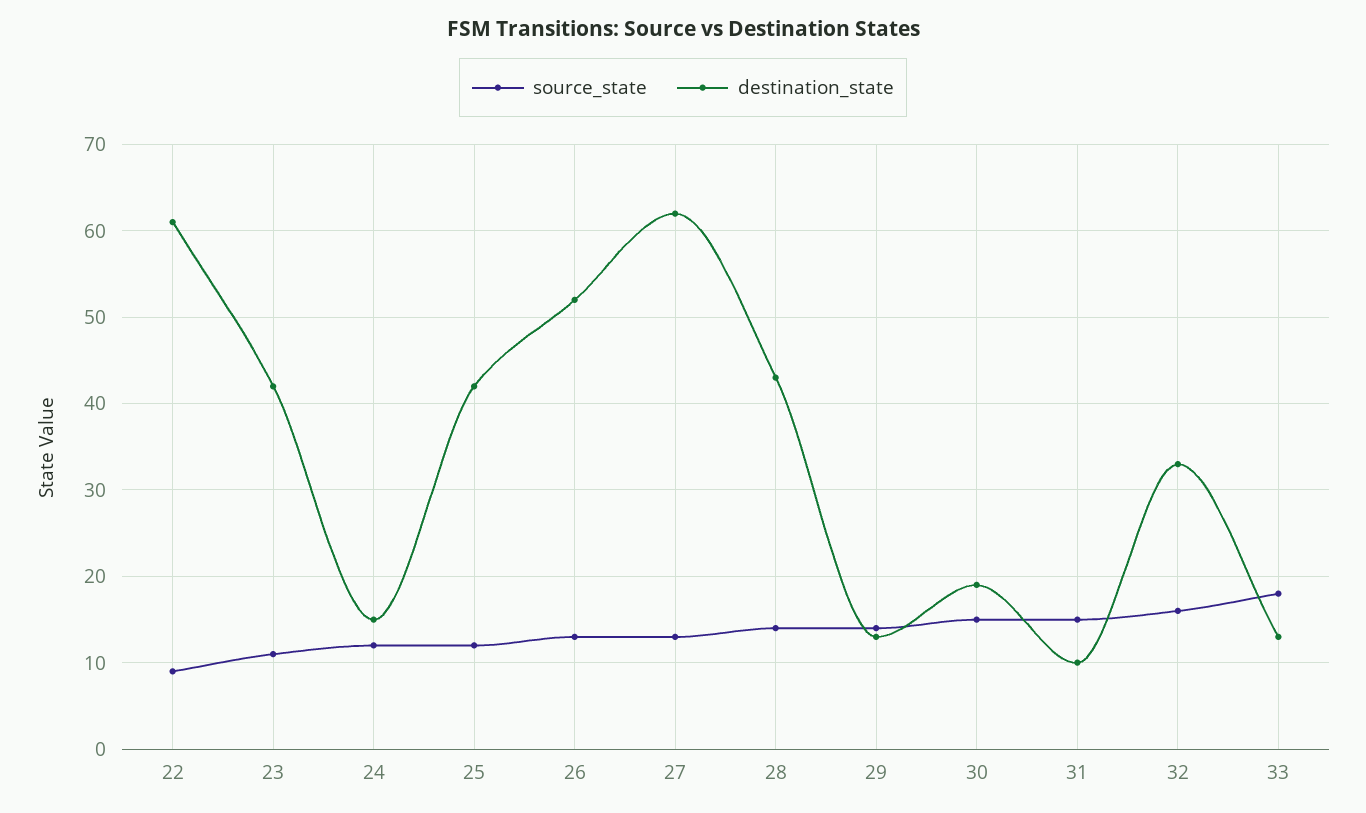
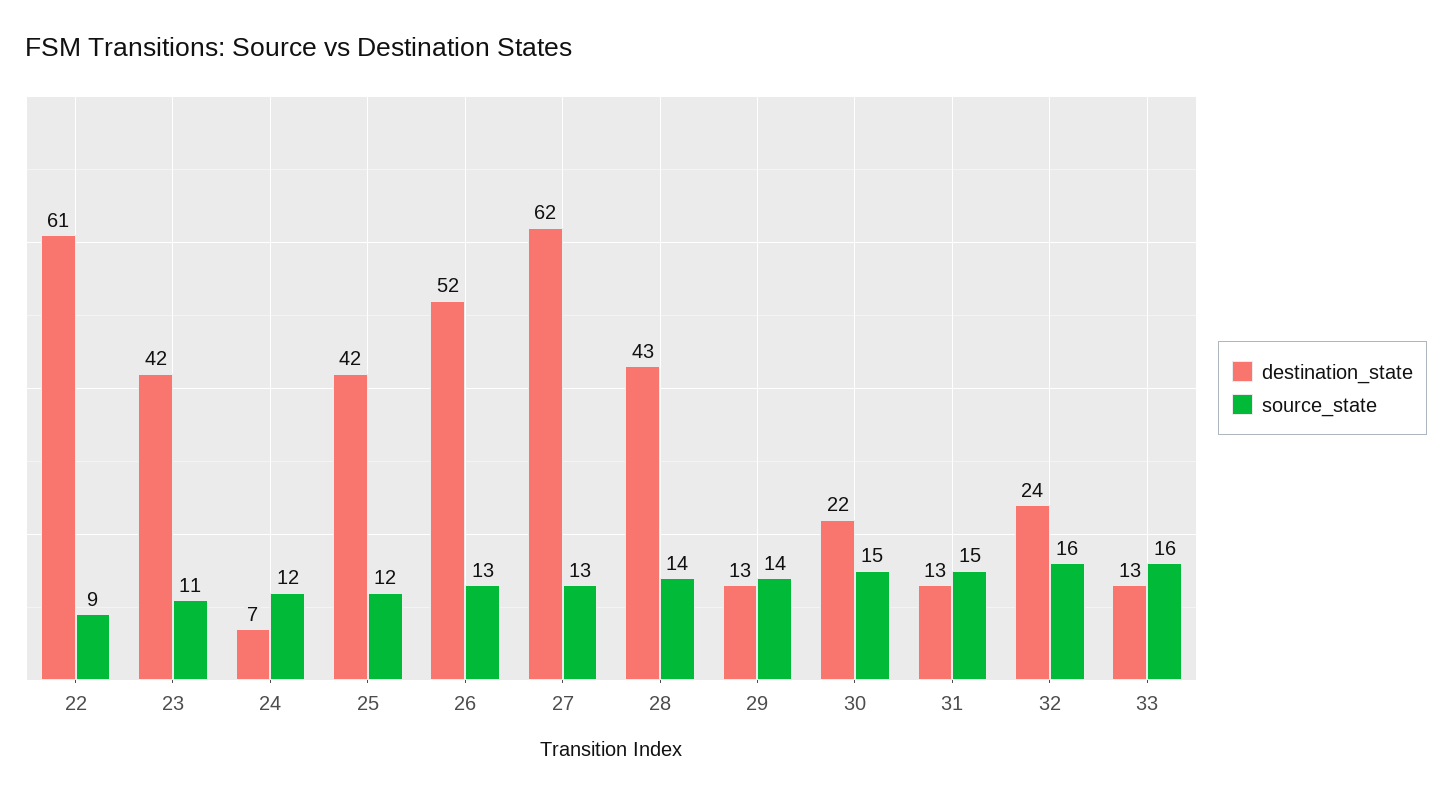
destination_state, 24: 15 -> 7
destination_state, 30: 19 -> 22
destination_state, 31: 10 -> 13
destination_state, 32: 33 -> 24
source_state, 33: 18 -> 16

